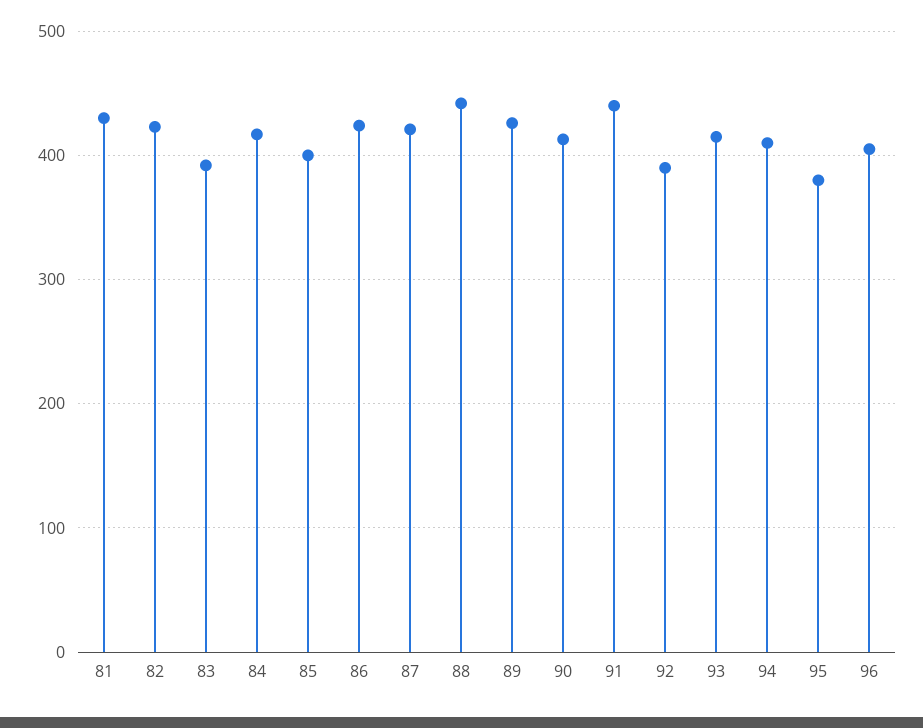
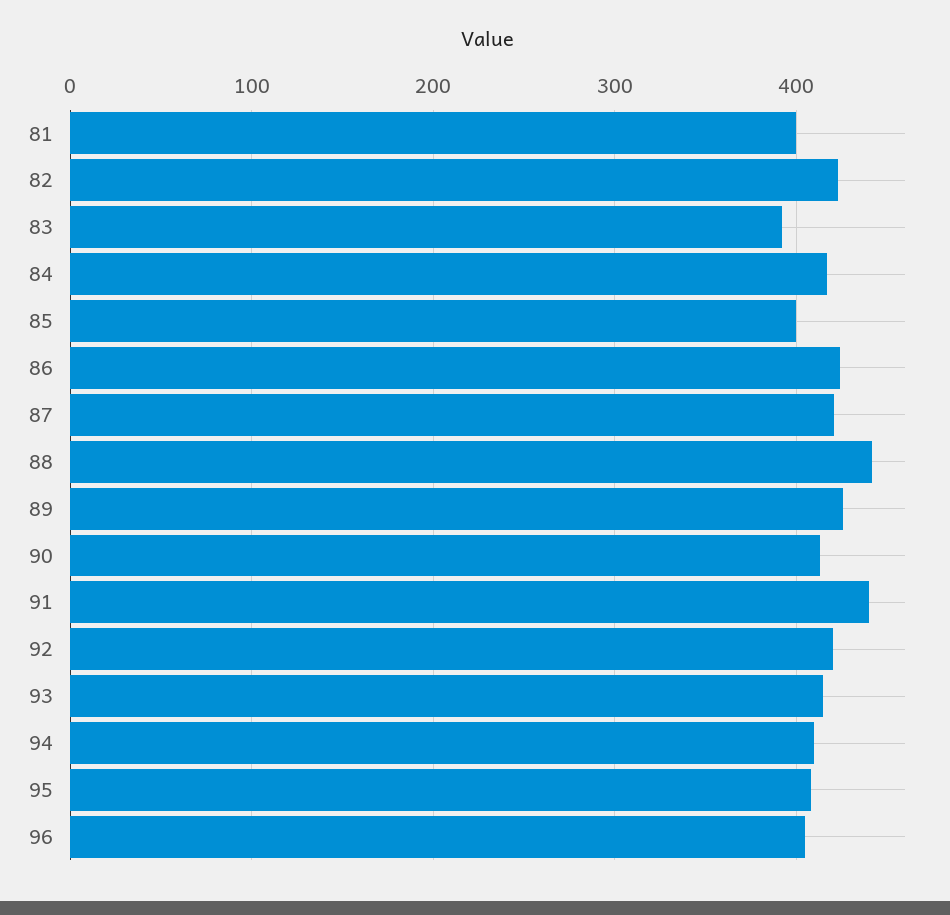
81: 430 -> 400
92: 390 -> 420
95: 380 -> 410

